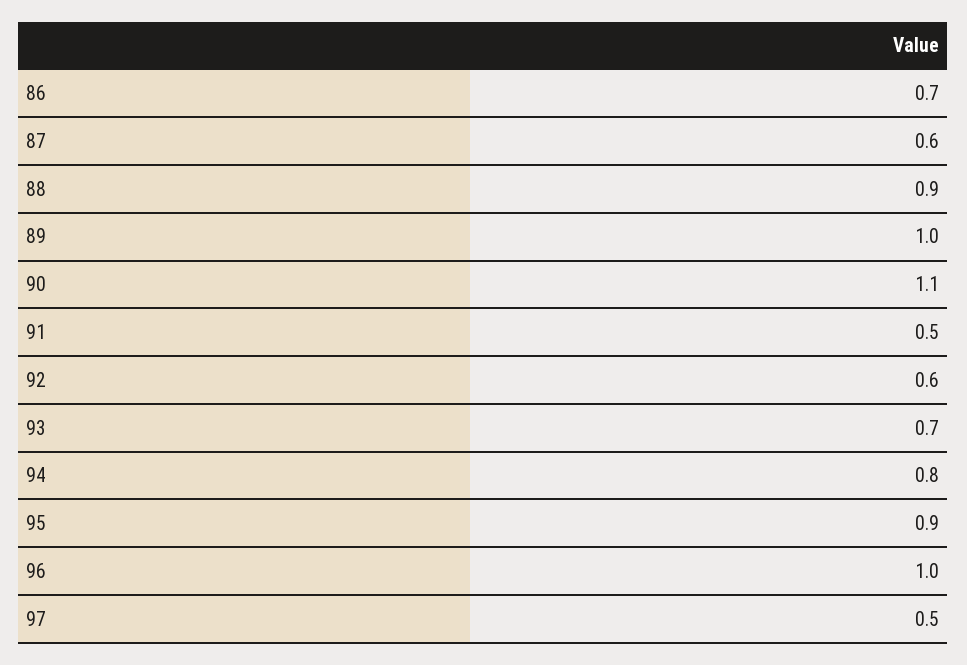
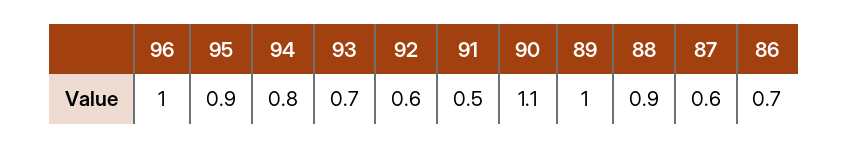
97: 0.5 -> none

